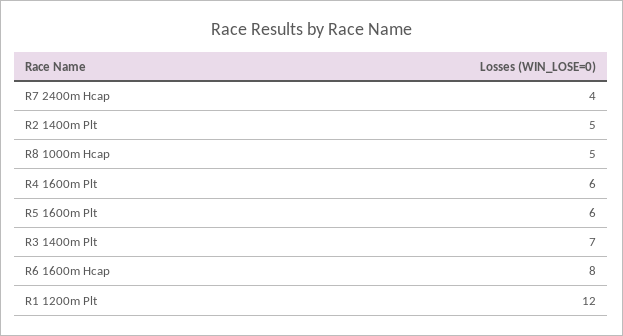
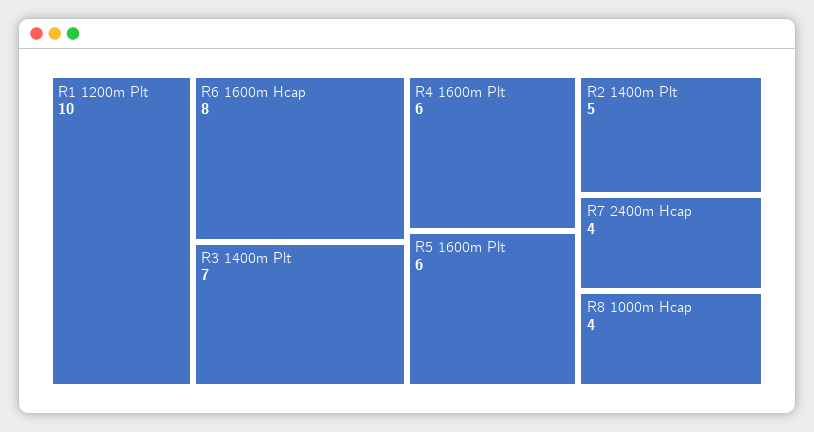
R8 1000m Hcap: 5 -> 4
R1 1200m Plt: 12 -> 10

